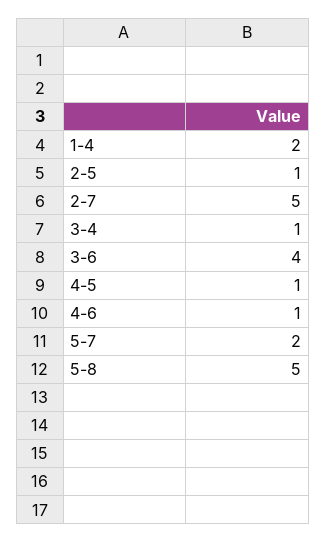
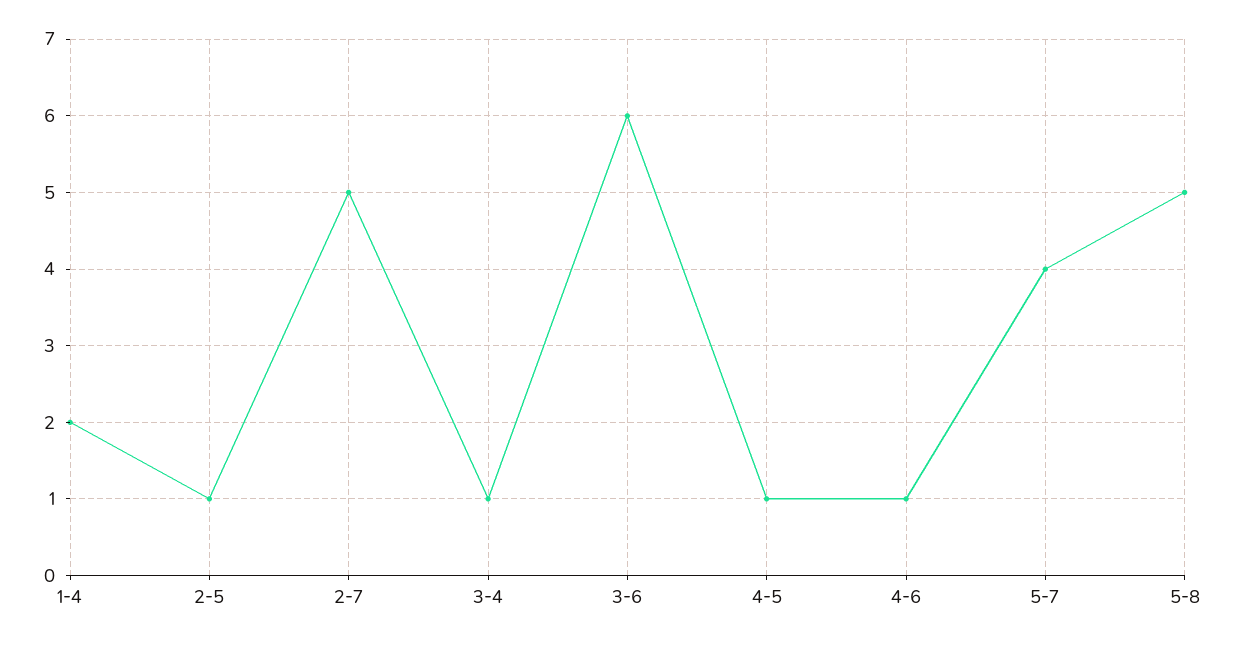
3-6: 4 -> 6
5-7: 2 -> 4

